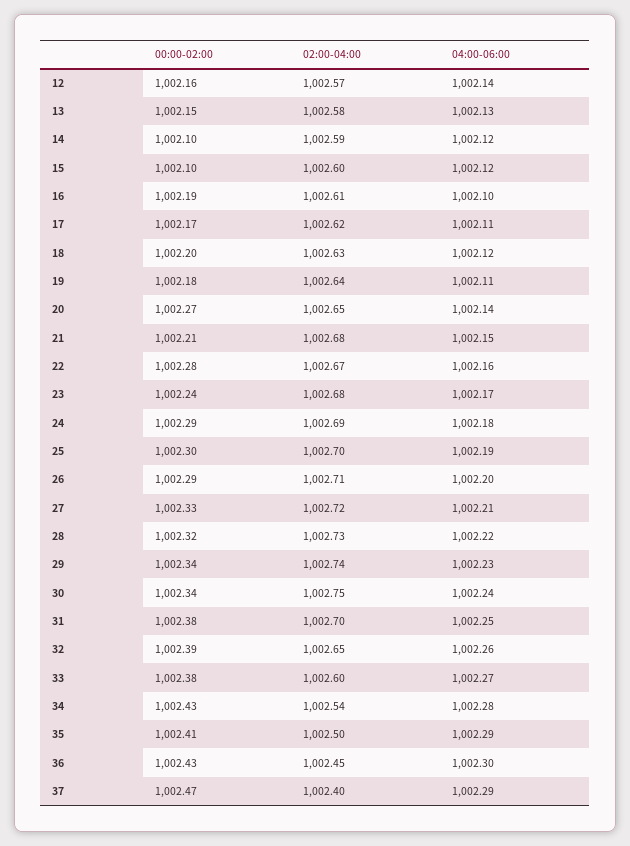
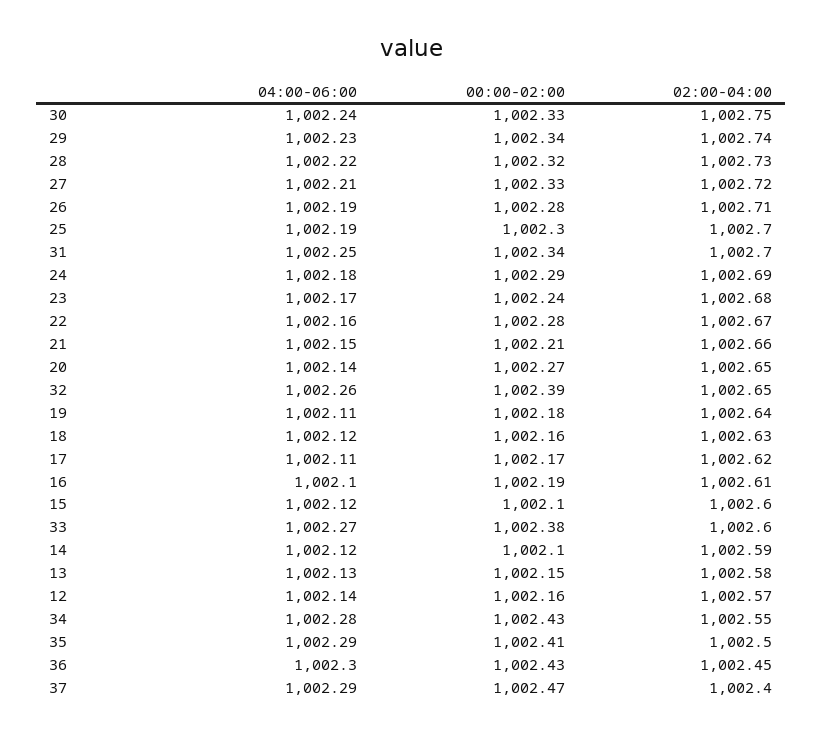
00:00-02:00, 18: 1002.2 -> 1002.16
02:00-04:00, 21: 1002.68 -> 1002.66
00:00-02:00, 26: 1002.29 -> 1002.28
04:00-06:00, 26: 1002.2 -> 1002.19
00:00-02:00, 30: 1002.34 -> 1002.33
00:00-02:00, 31: 1002.38 -> 1002.34
02:00-04:00, 34: 1002.54 -> 1002.55

